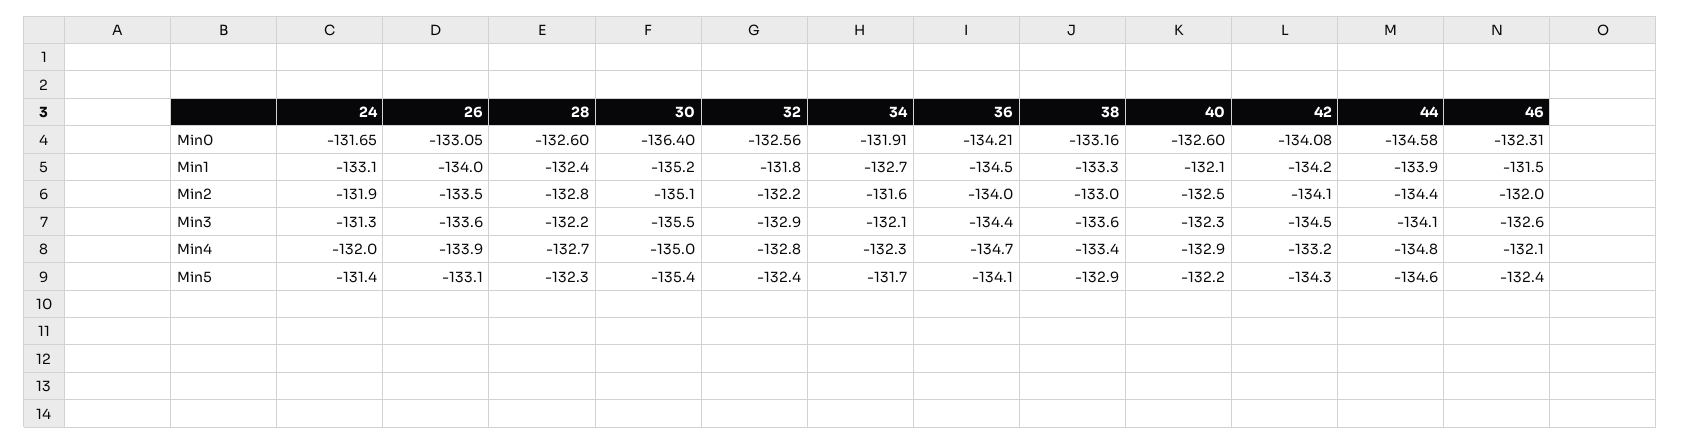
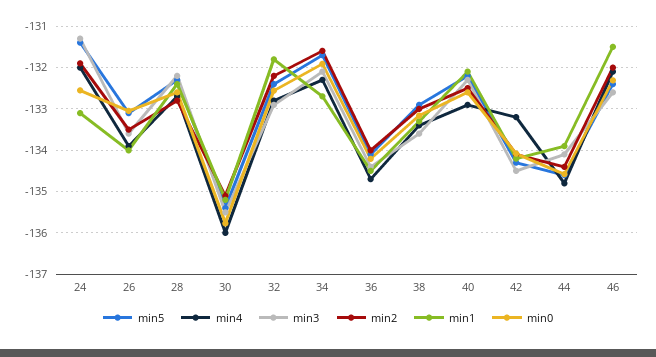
Min0, 24: -131.65 -> -132.6
Min0, 30: -136.4 -> -135.8
Min4, 30: -135 -> -136

